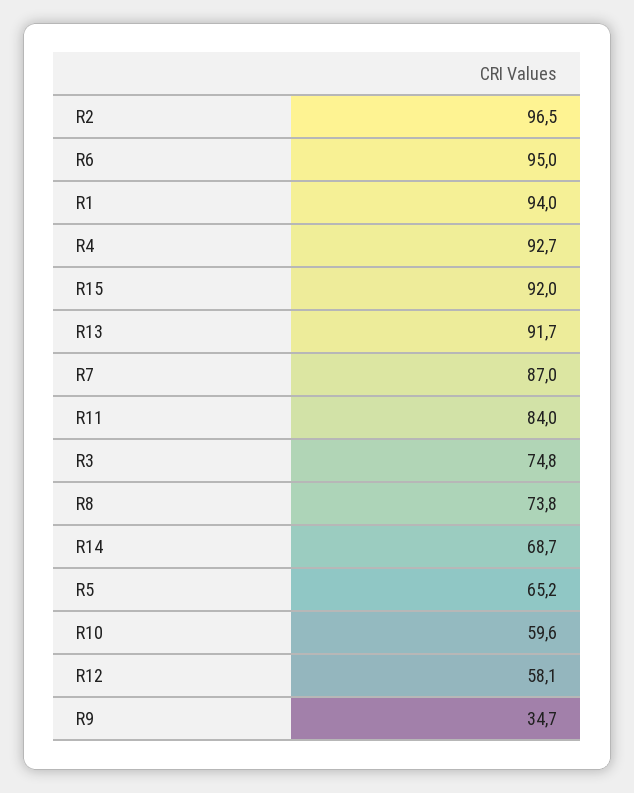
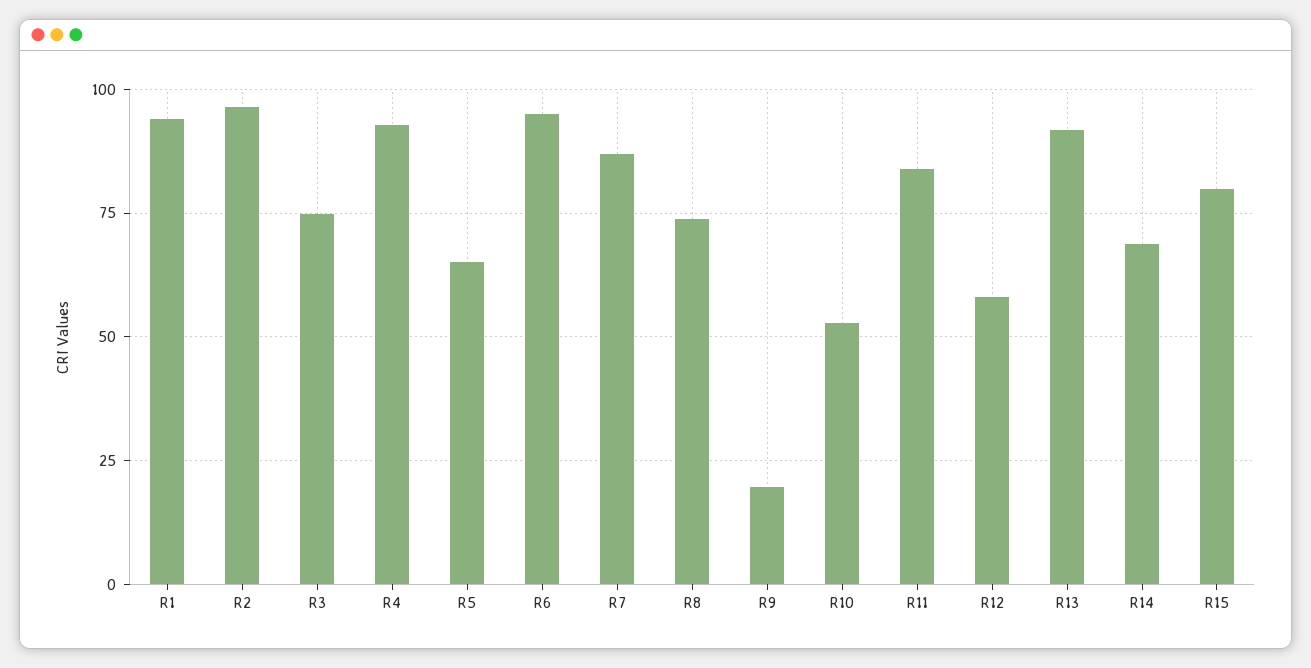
R15: 92 -> 80
R10: 59.6 -> 52.5
R9: 34.7 -> 20

